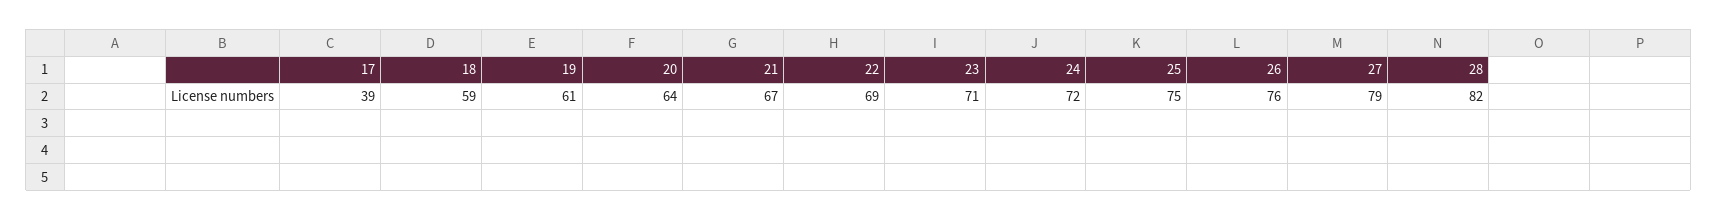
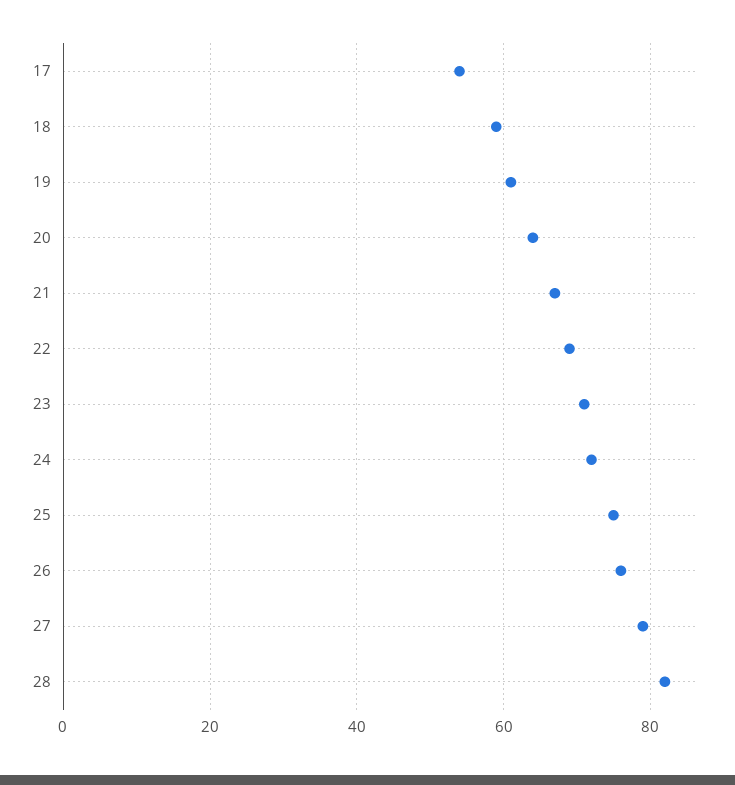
17: 39 -> 55

